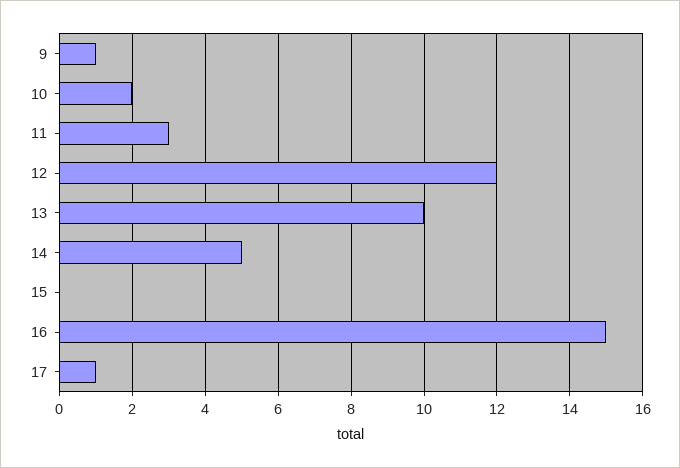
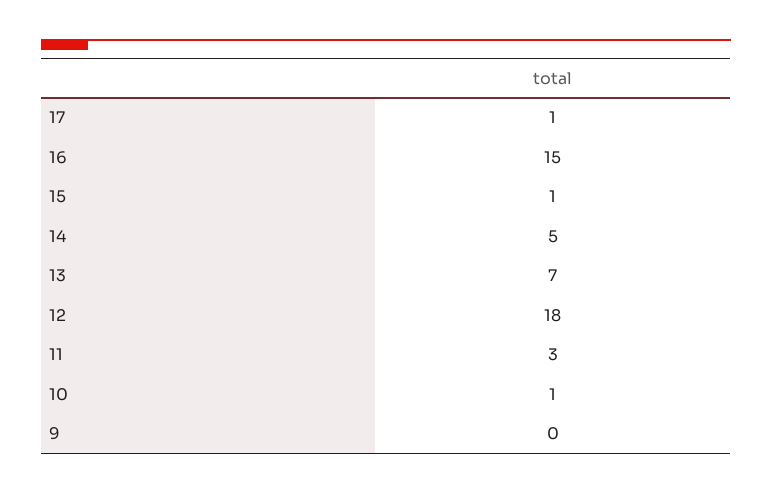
9: 1 -> 0
10: 2 -> 1
12: 12 -> 18
13: 10 -> 7
15: 0 -> 1

